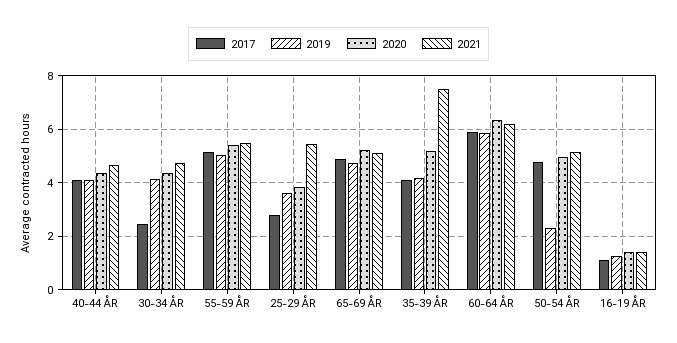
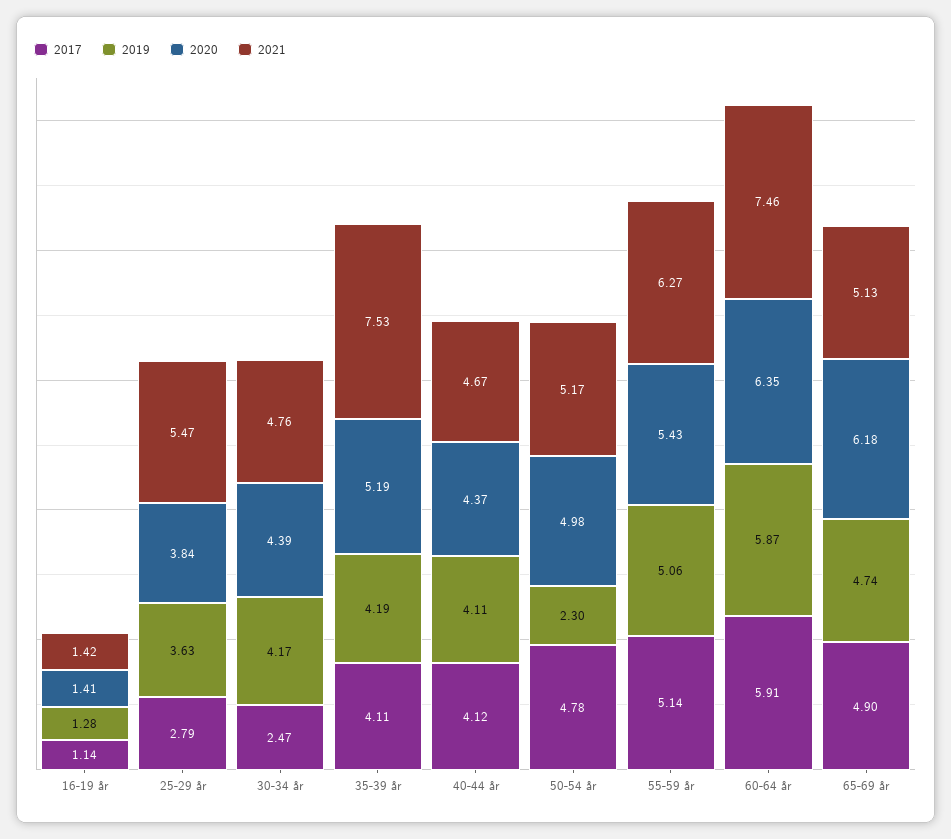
2021, 55-59 ÅR: 5.5 -> 6.27
2020, 65-69 ÅR: 5.25 -> 6.18
2021, 60-64 ÅR: 6.25 -> 7.46

